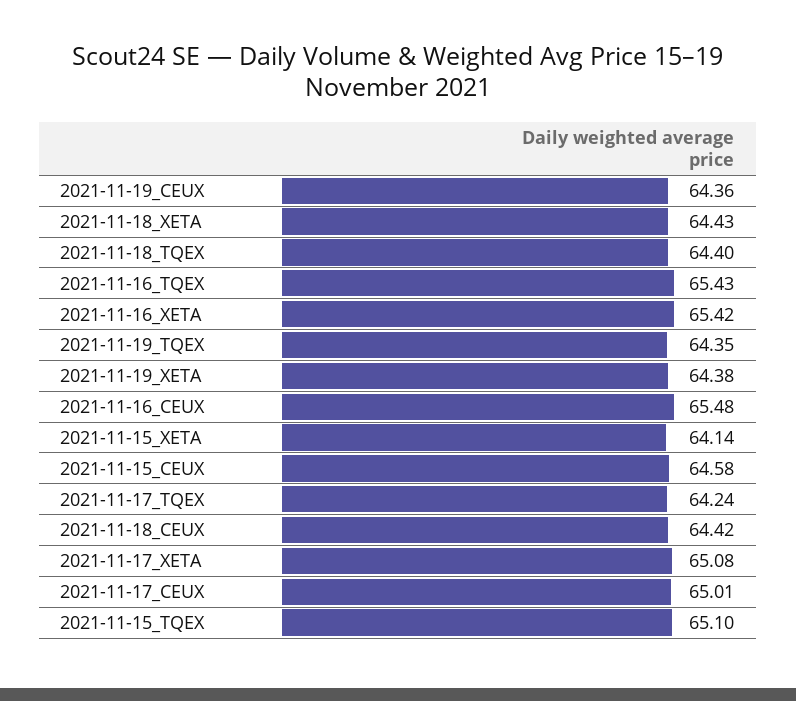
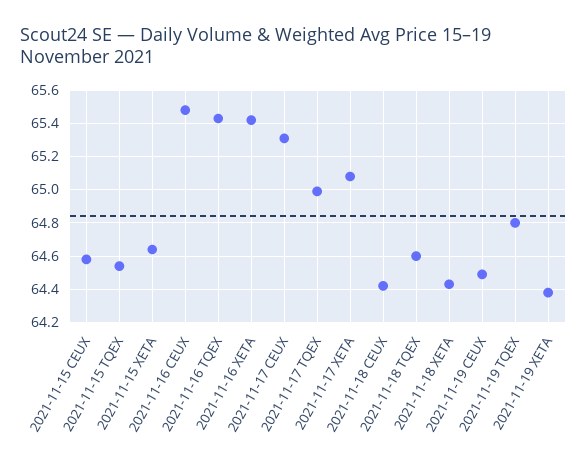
2021-11-19_CEUX: 64.36 -> 64.5
2021-11-18_TQEX: 64.4 -> 64.6
2021-11-19_TQEX: 64.35 -> 64.8
2021-11-15_XETA: 64.14 -> 64.65
2021-11-17_TQEX: 64.24 -> 65
2021-11-17_CEUX: 65.01 -> 65.3
2021-11-15_TQEX: 65.1 -> 64.55

